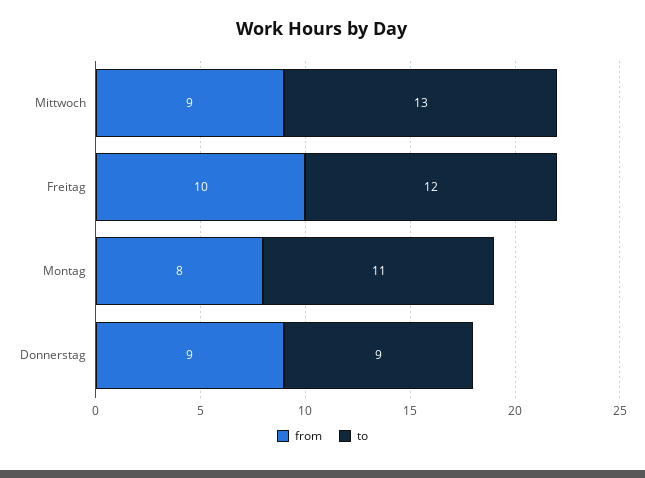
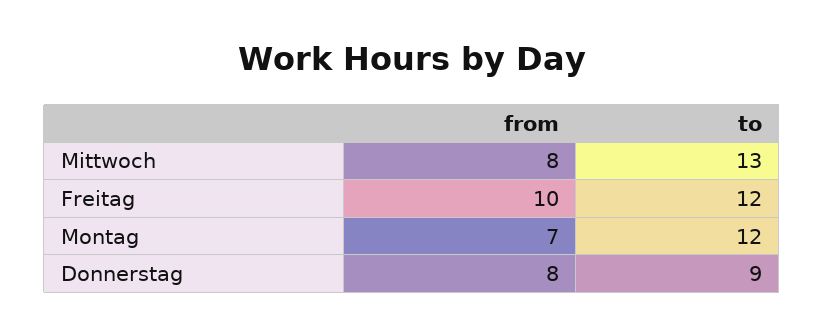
from, Mittwoch: 9 -> 8
from, Montag: 8 -> 7
to, Montag: 11 -> 12
from, Donnerstag: 9 -> 8

